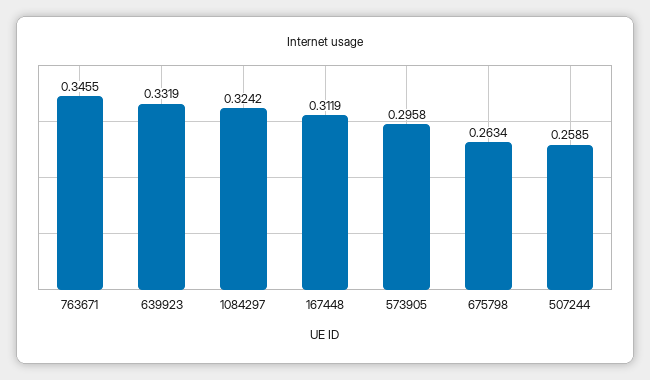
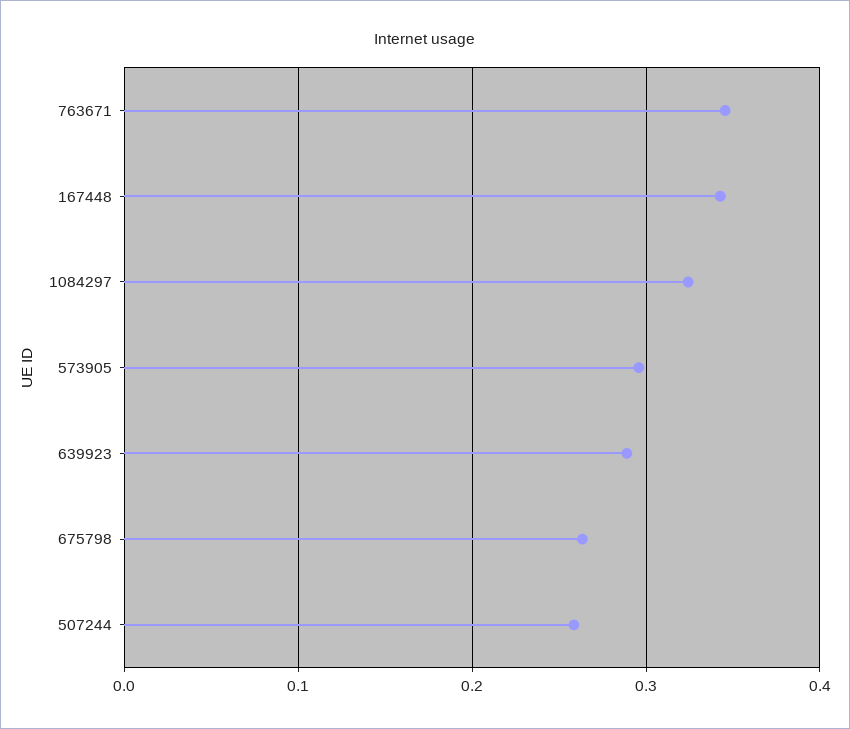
639923: 0.3319 -> 0.29
167448: 0.3119 -> 0.34

